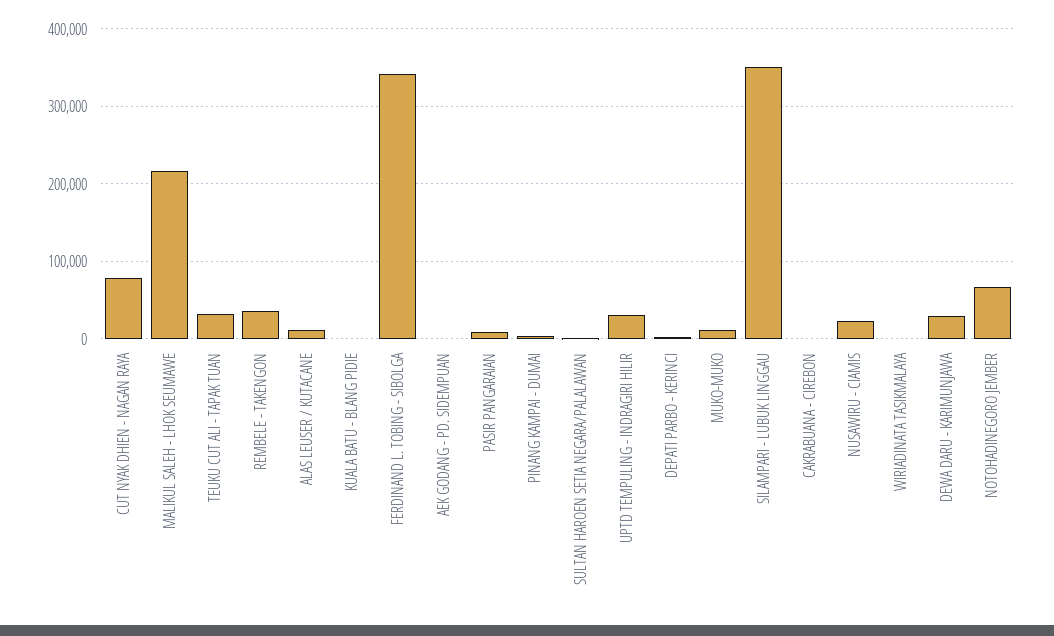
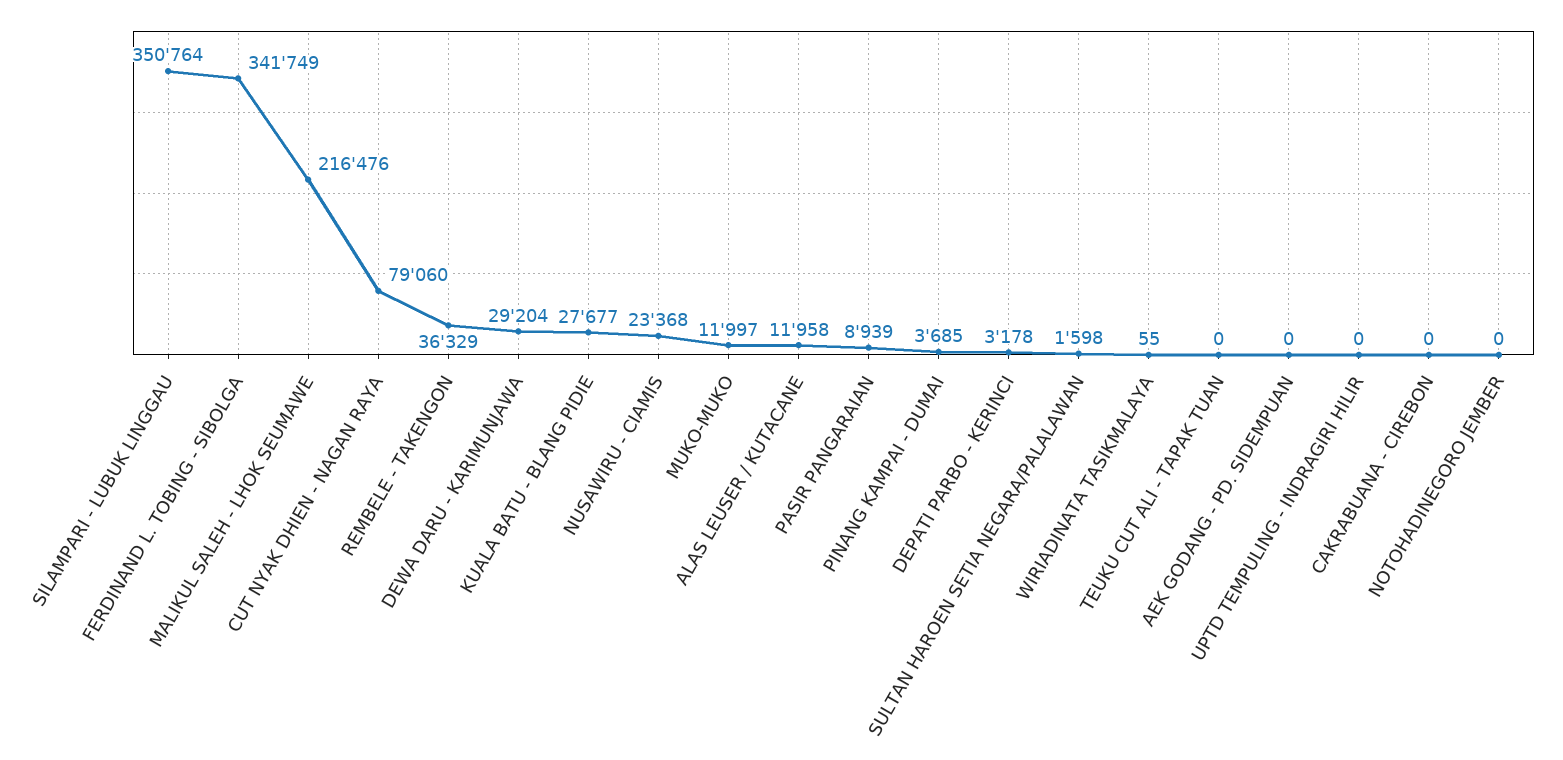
TEUKU CUT ALI - TAPAK TUAN: 30000 -> 0
KUALA BATU - BLANG PIDIE: 0 -> 27677
UPTD TEMPULING - INDRAGIRI HILIR: 30000 -> 0
NOTOHADINEGORO JEMBER: 70000 -> 0

